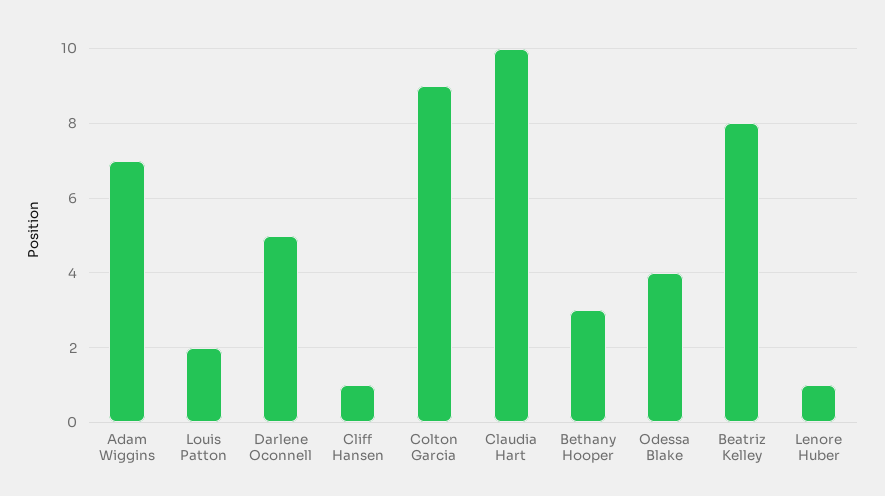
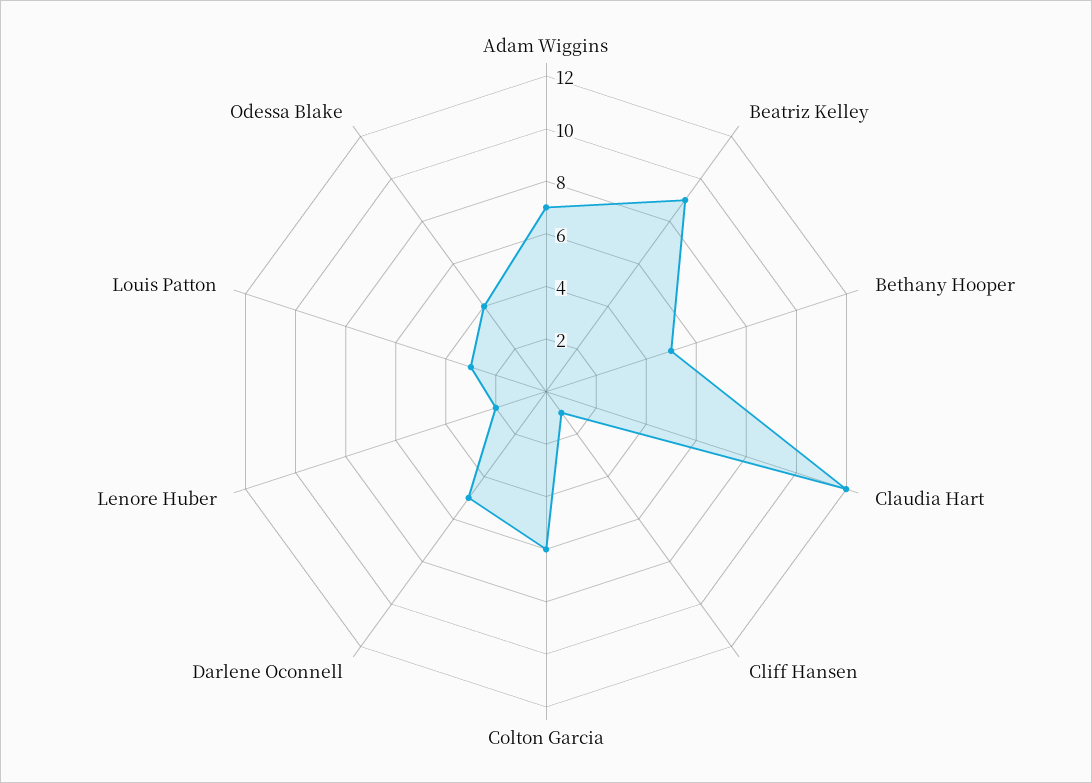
Louis Patton: 2 -> 3
Colton Garcia: 9 -> 6
Claudia Hart: 10 -> 12
Bethany Hooper: 3 -> 5
Beatriz Kelley: 8 -> 9
Lenore Huber: 1 -> 2

